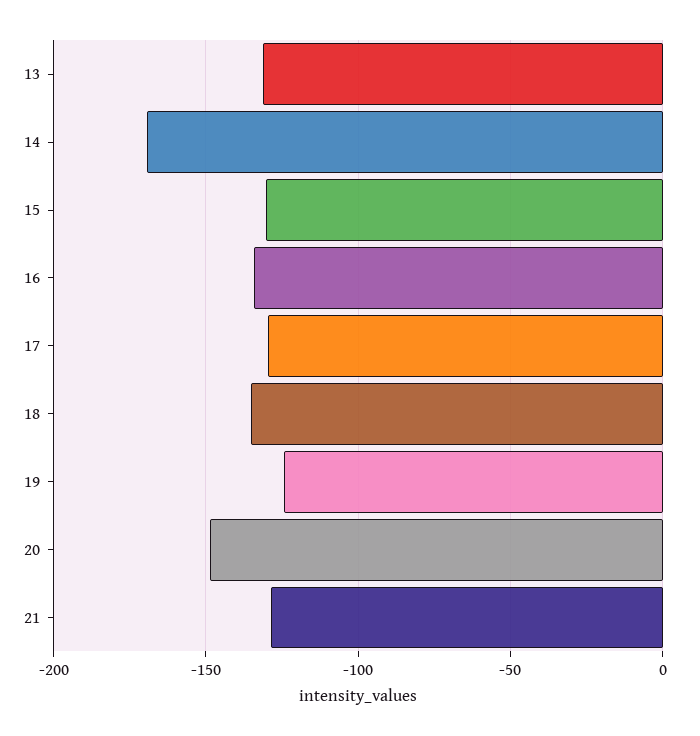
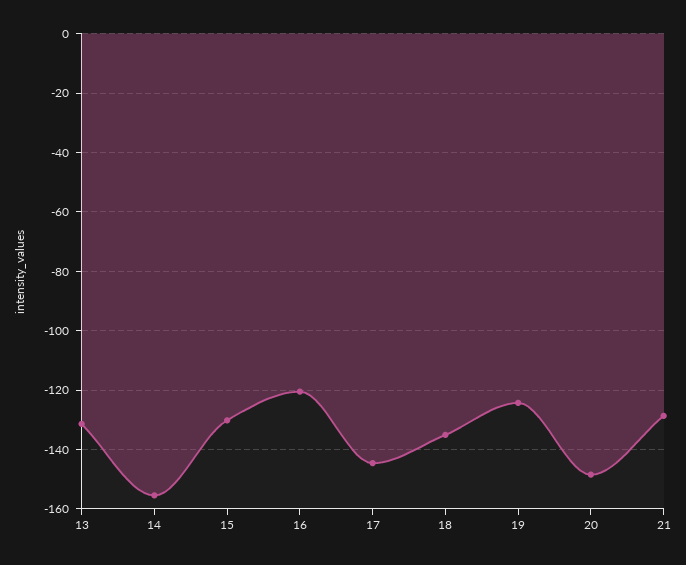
14: -170 -> -155
16: -135 -> -120
17: -130 -> -145

